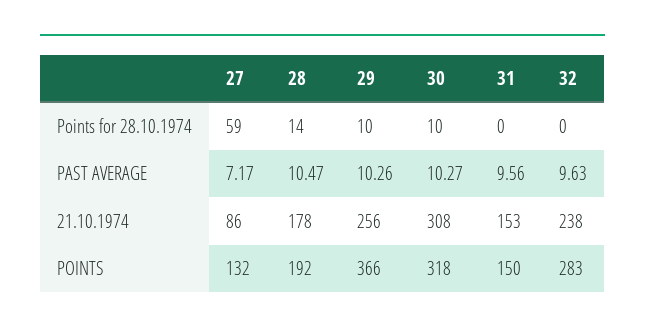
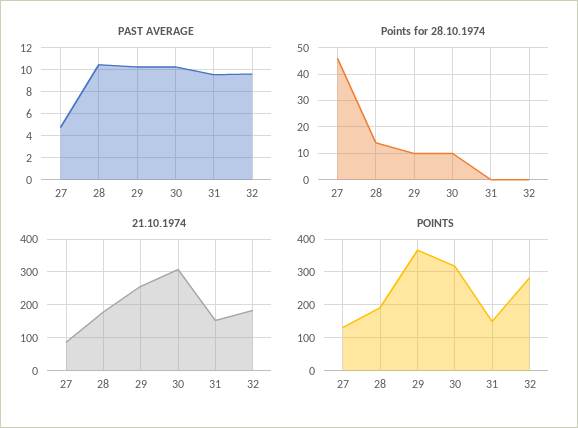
Points for 28.10.1974, 27: 59 -> 45
PAST AVERAGE, 27: 7.17 -> 5
21.10.1974, 32: 238 -> 180

